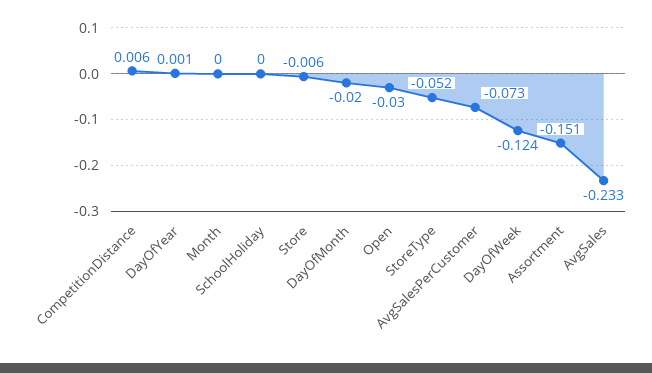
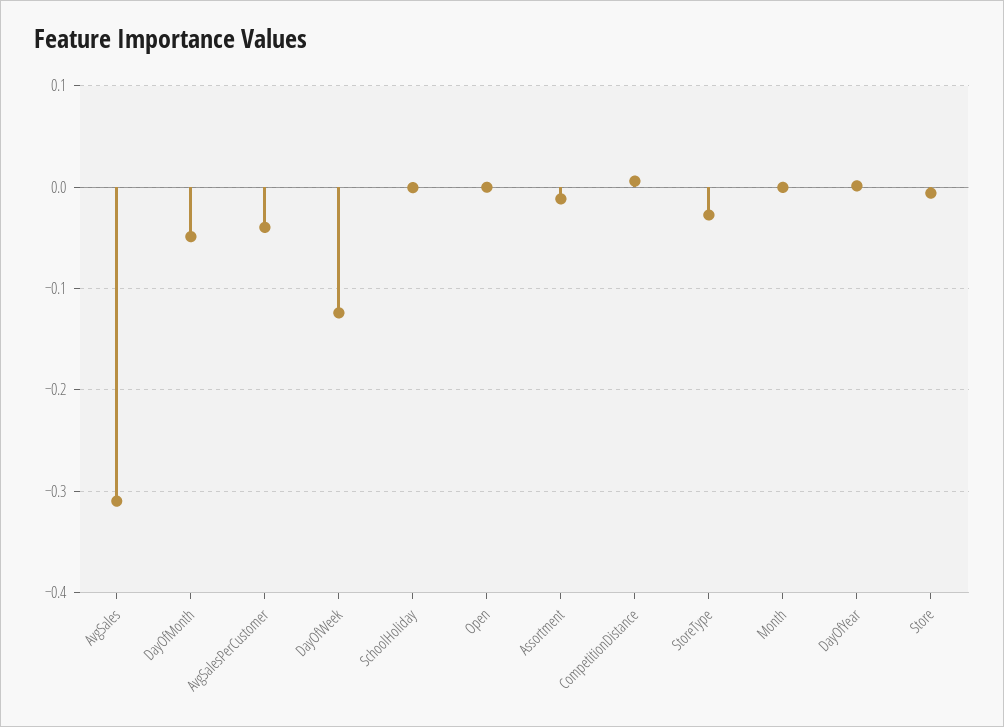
DayOfMonth: -0.02 -> -0.05
Open: -0.03 -> 0
StoreType: -0.052 -> -0.03
AvgSalesPerCustomer: -0.073 -> -0.04
Assortment: -0.151 -> -0.01
AvgSales: -0.233 -> -0.31

